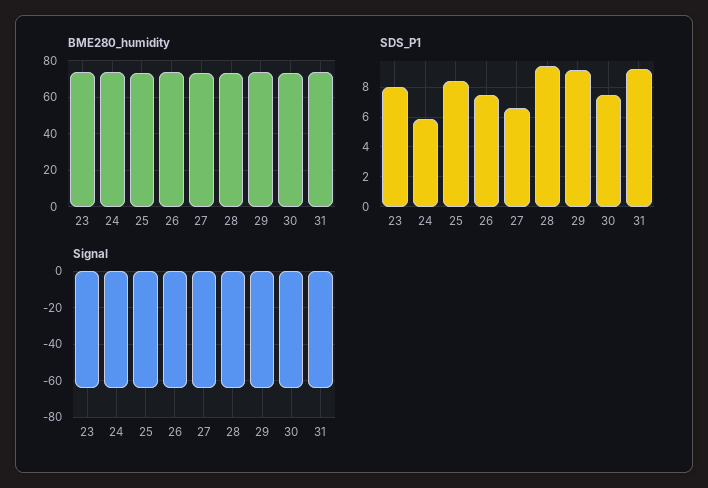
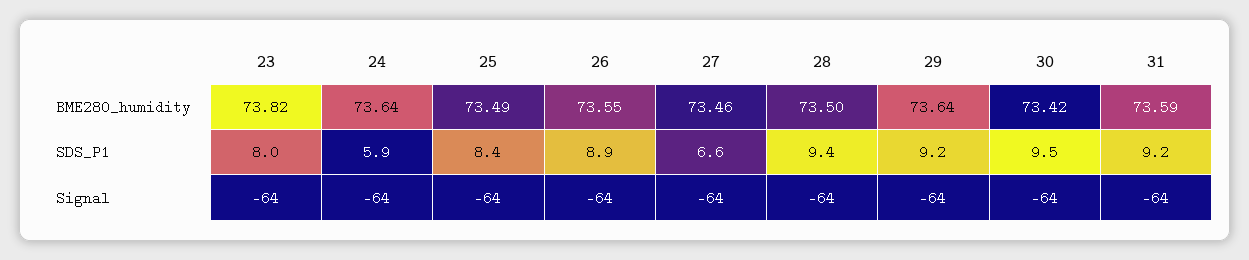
SDS_P1, 26: 7.5 -> 8.9
SDS_P1, 30: 7.5 -> 9.5

